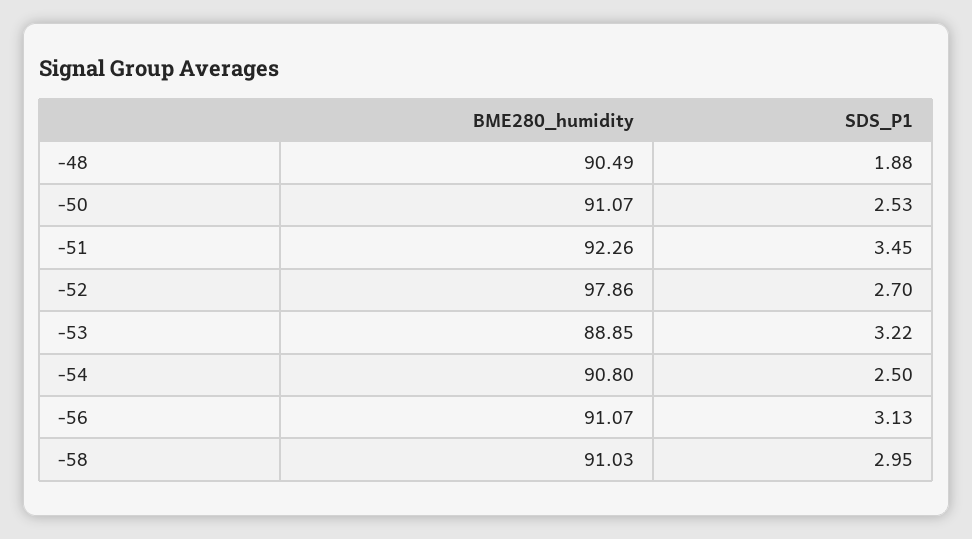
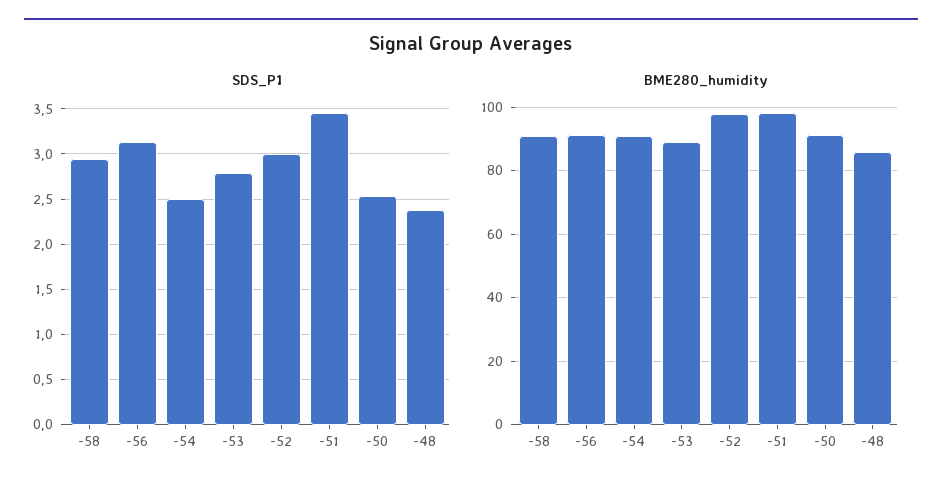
BME280_humidity, -48: 90.49 -> 86
SDS_P1, -48: 1.88 -> 2.4
BME280_humidity, -51: 92.26 -> 98
SDS_P1, -52: 2.7 -> 3
SDS_P1, -53: 3.22 -> 2.8

